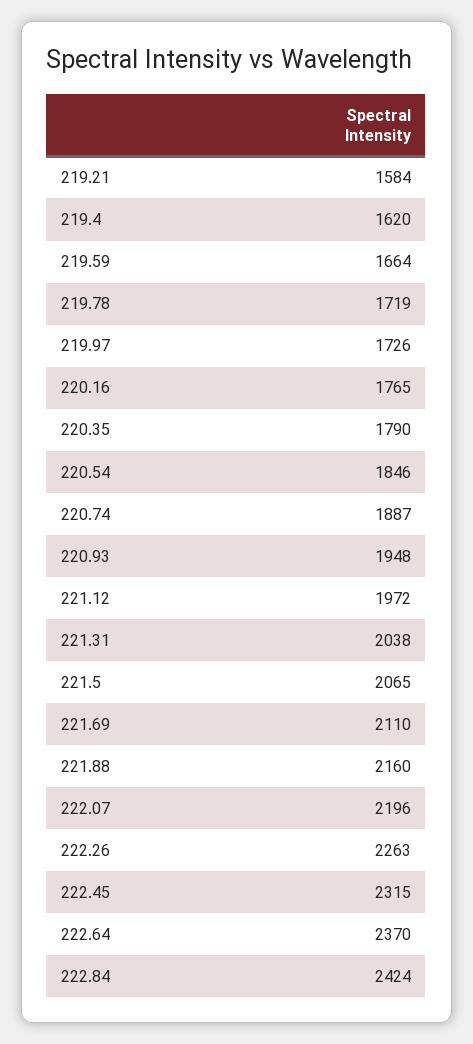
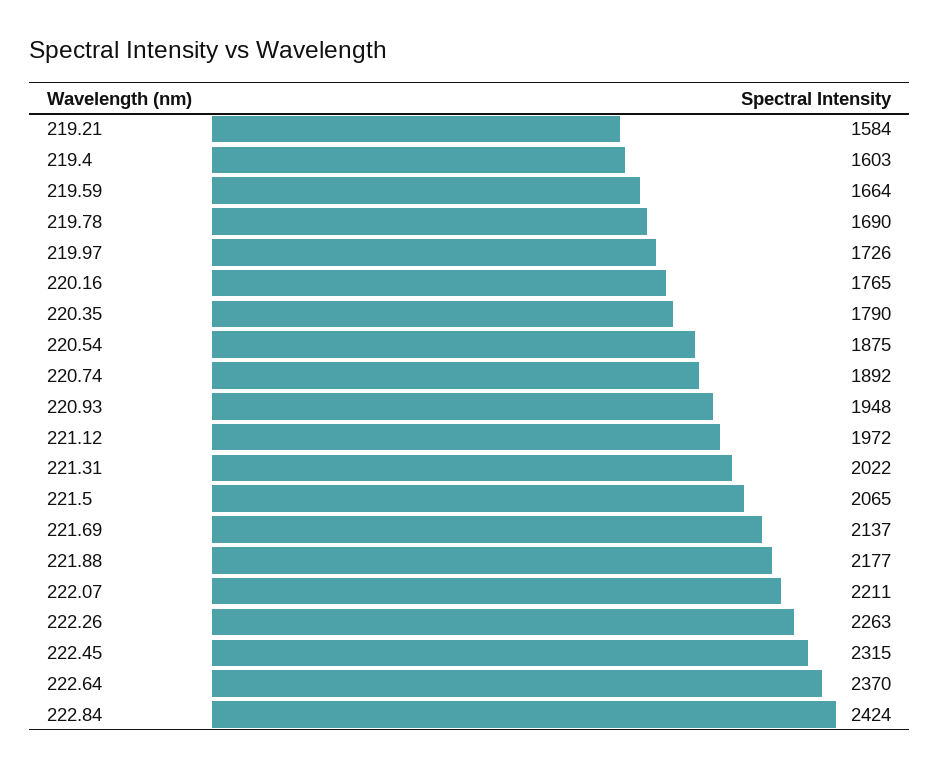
219.4: 1620 -> 1603
219.78: 1719 -> 1690
220.54: 1846 -> 1875
220.74: 1887 -> 1892
221.31: 2038 -> 2022
221.69: 2110 -> 2137
221.88: 2160 -> 2177
222.07: 2196 -> 2211

